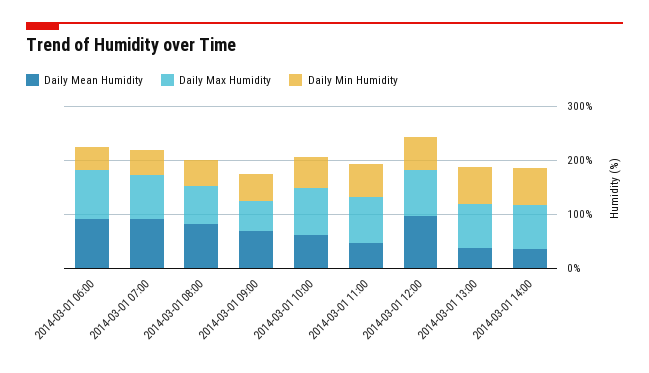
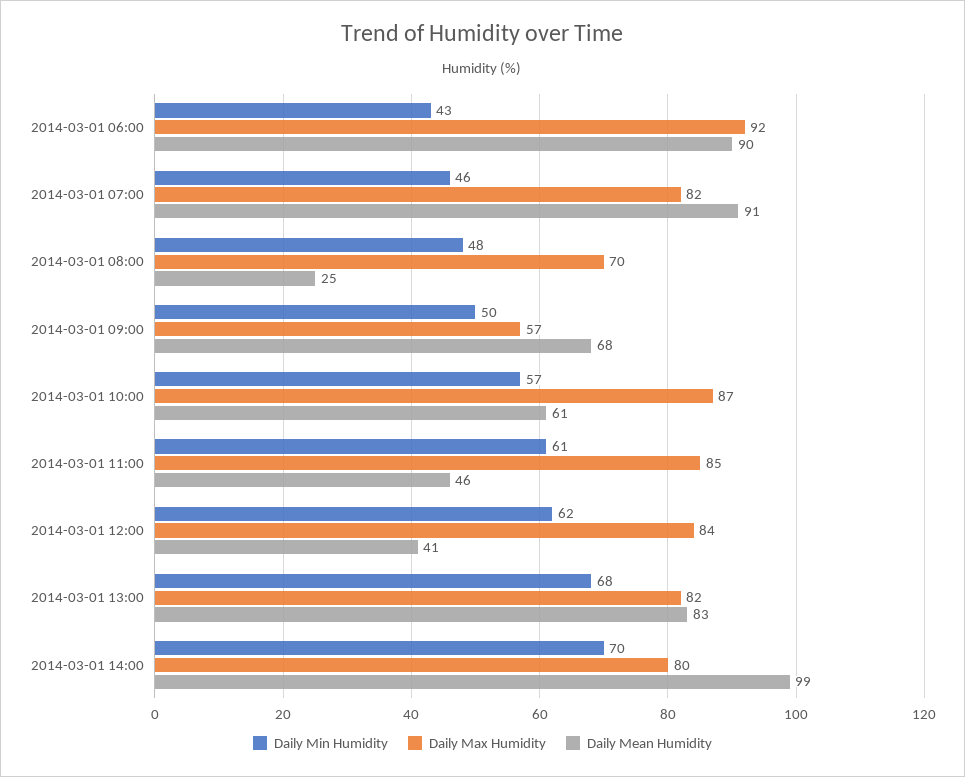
Daily Mean Humidity, 2014-03-01 08:00: 80 -> 25
Daily Mean Humidity, 2014-03-01 12:00: 100 -> 41
Daily Mean Humidity, 2014-03-01 13:00: 40 -> 83
Daily Mean Humidity, 2014-03-01 14:00: 40 -> 99

